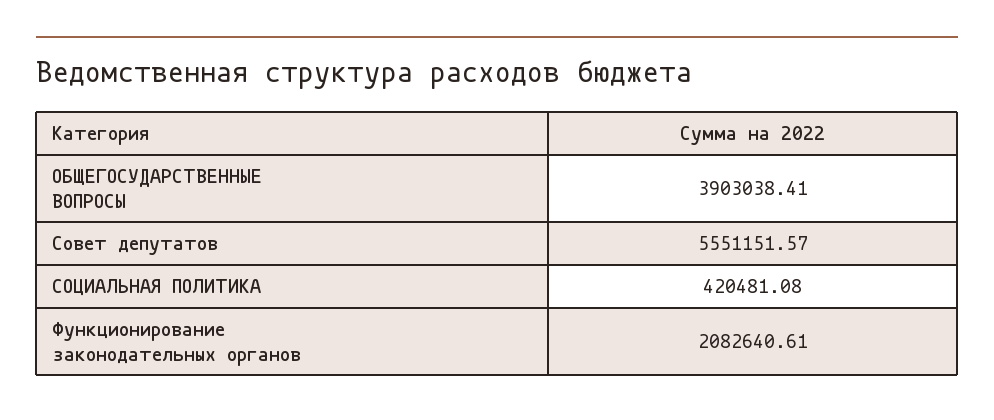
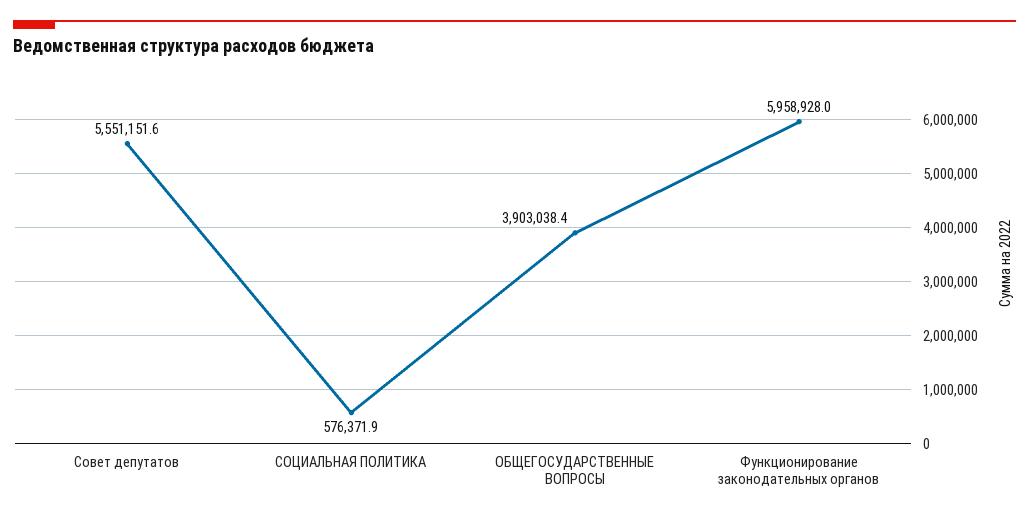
СОЦИАЛЬНАЯ ПОЛИТИКА: 420481.08 -> 576371.9
Функционирование законодательных органов: 2082640.61 -> 5958928

